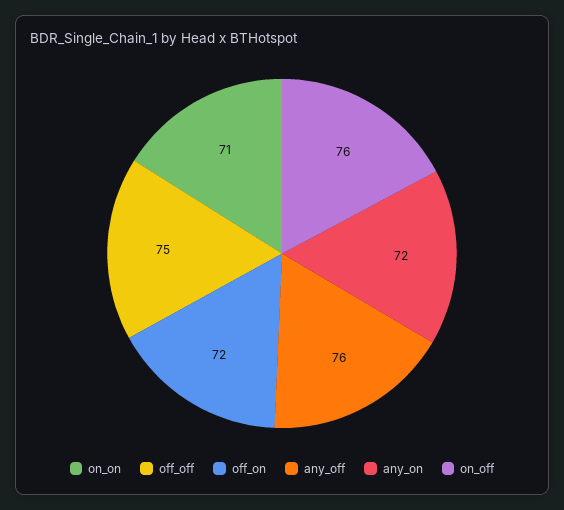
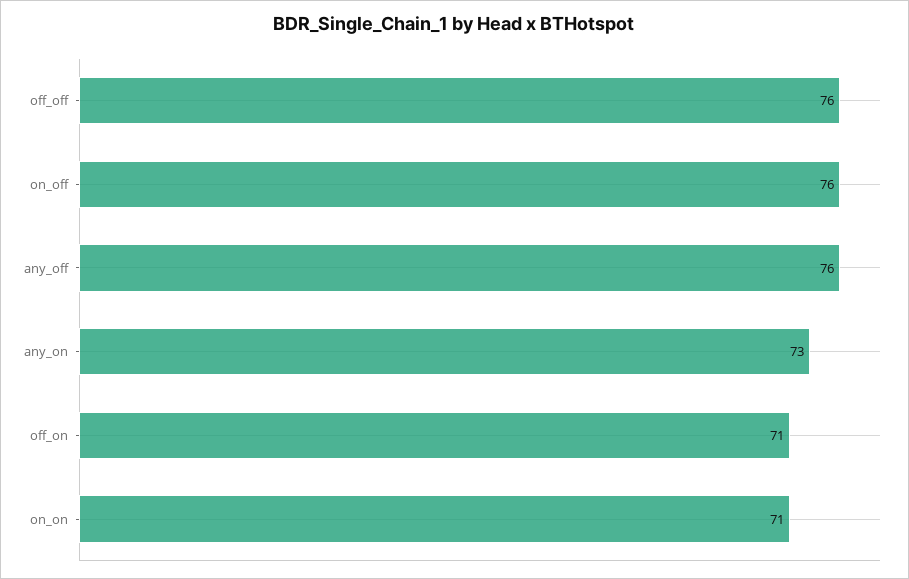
off_off: 75 -> 76
off_on: 72 -> 71
any_on: 72 -> 73

